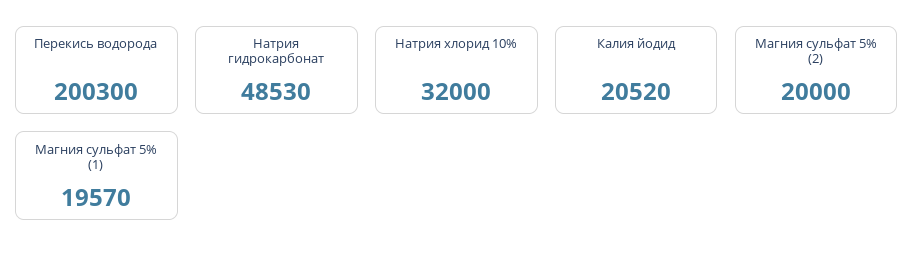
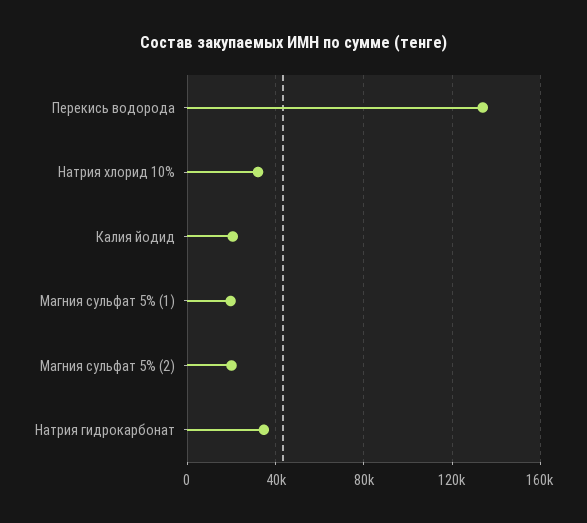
Перекись водорода: 200300 -> 135000
Натрия гидрокарбонат: 48530 -> 35000

